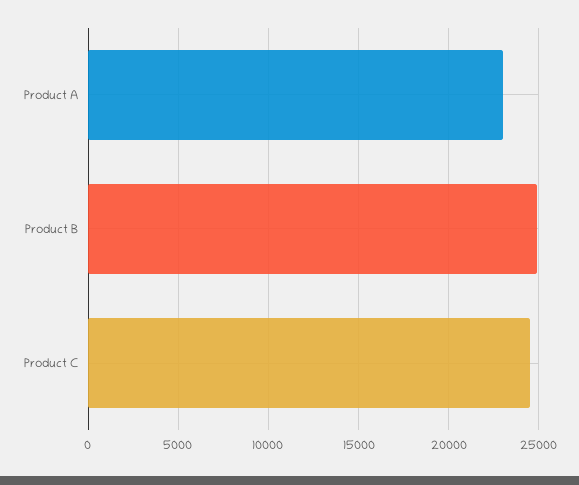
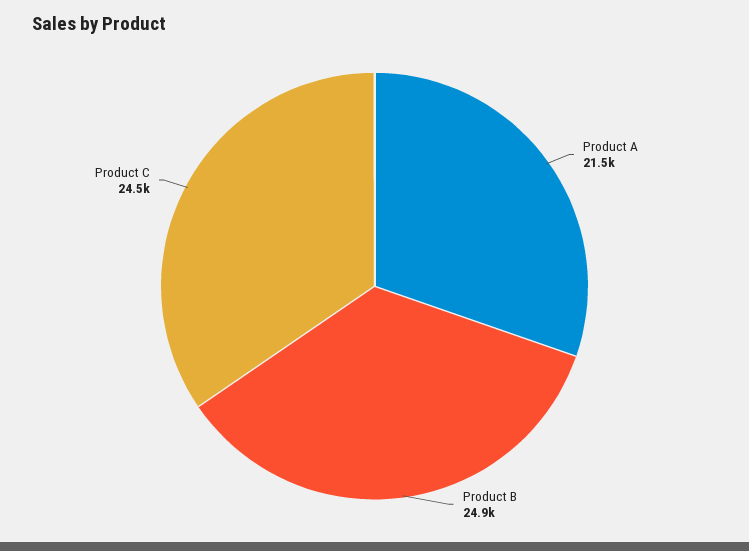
Product A: 23000 -> 21500

